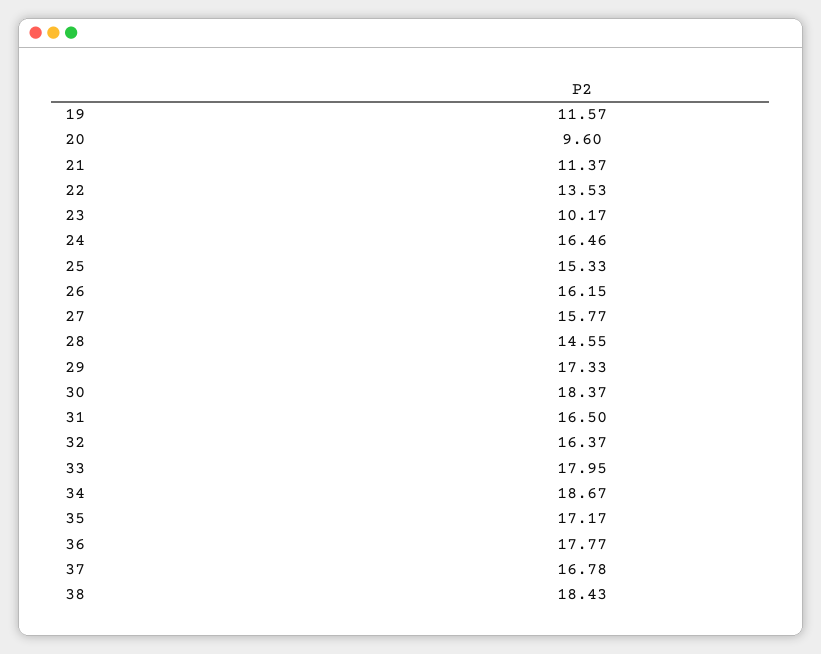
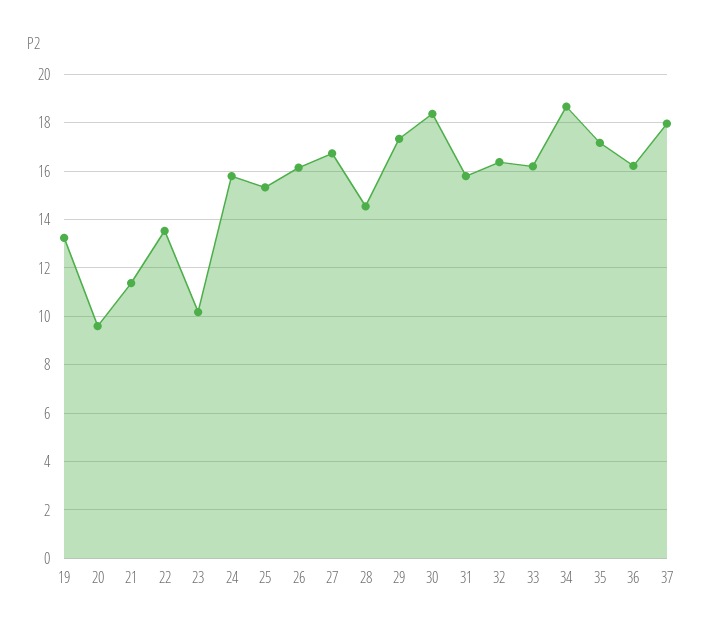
19: 11.57 -> 13.25
24: 16.46 -> 15.75
27: 15.77 -> 16.75
31: 16.5 -> 15.75
33: 17.95 -> 16.25
36: 17.77 -> 16.25
37: 16.78 -> 18
38: 18.43 -> none

